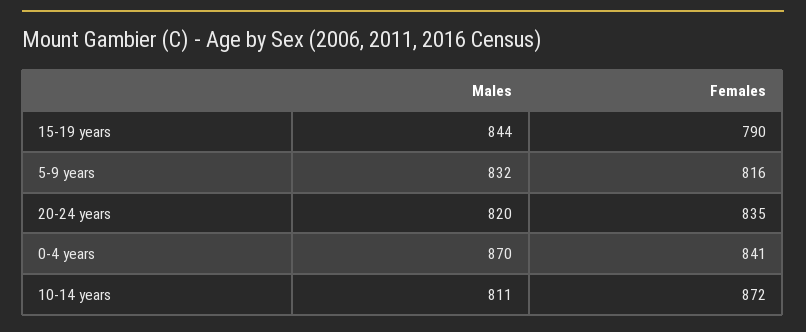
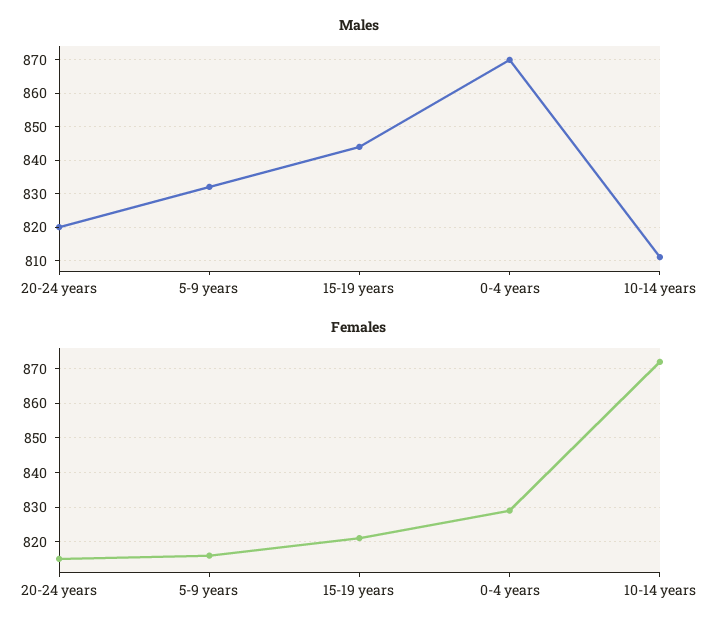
Females, 15-19 years: 790 -> 820
Females, 20-24 years: 835 -> 815
Females, 0-4 years: 841 -> 830

